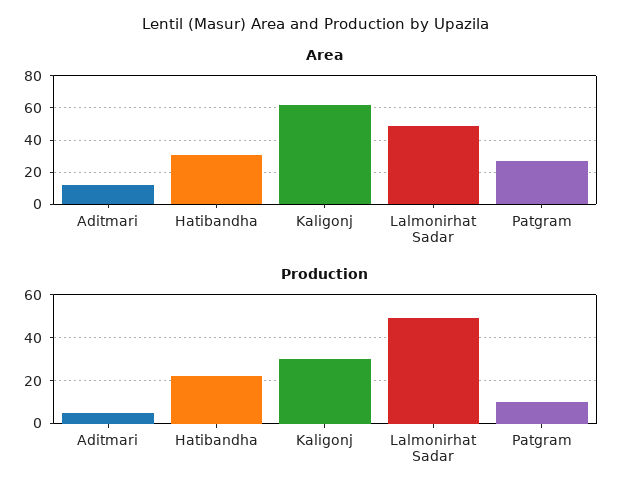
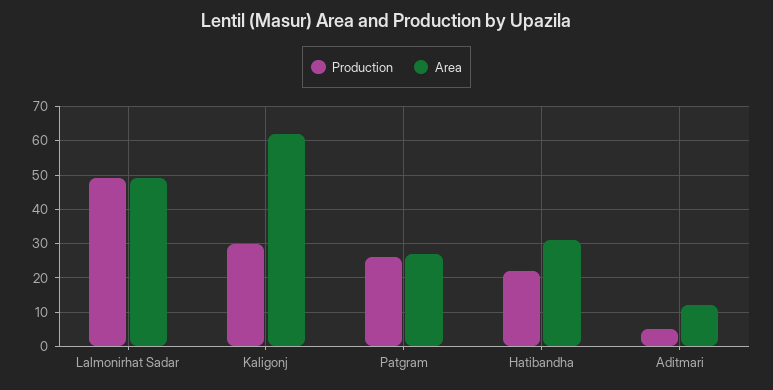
Production, Patgram: 10 -> 25

